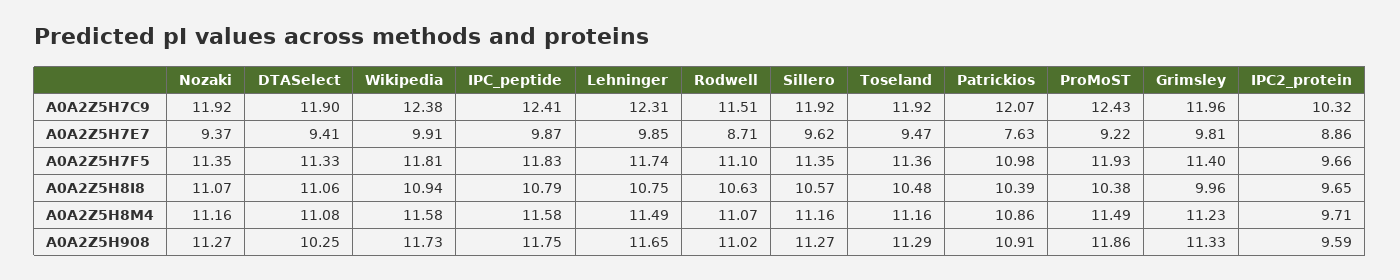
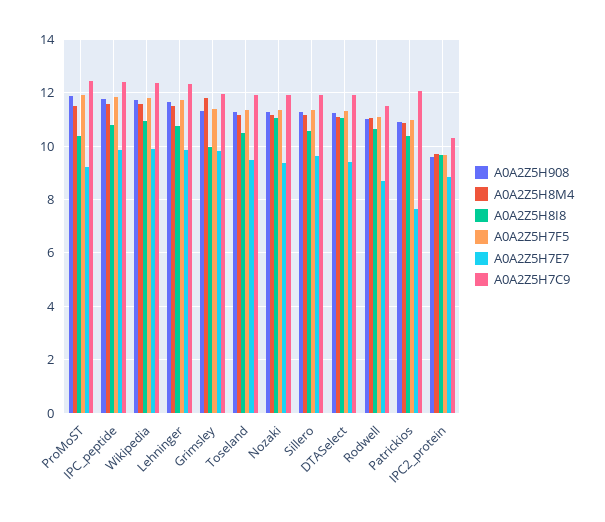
A0A2Z5H8M4, Grimsley: 11.23 -> 11.75
A0A2Z5H908, DTASelect: 10.25 -> 11.25

